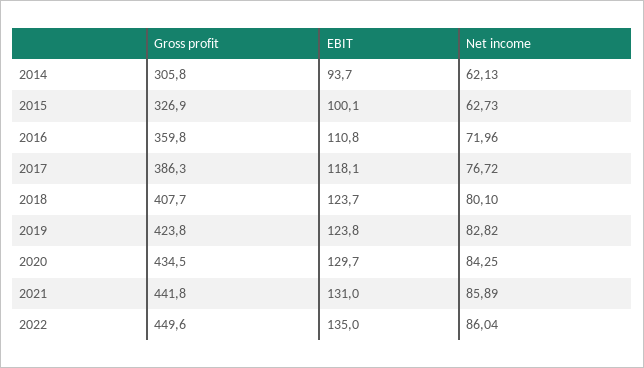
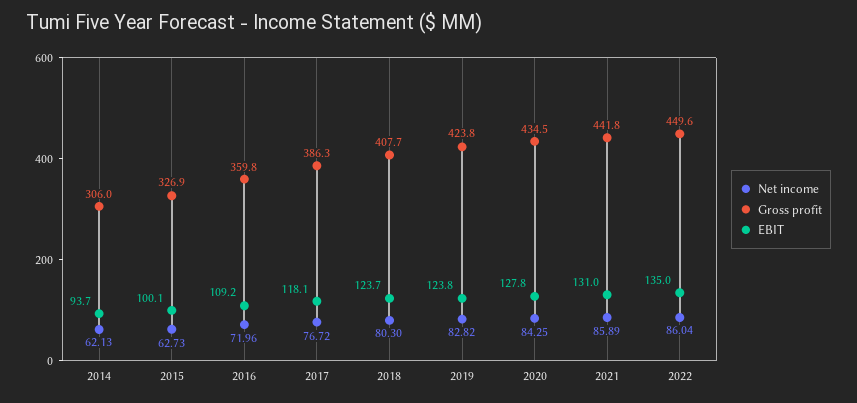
Gross profit, 2014: 305.8 -> 306
EBIT, 2016: 110.8 -> 109.2
Net income, 2018: 80.1 -> 80.3
EBIT, 2020: 129.7 -> 127.8

